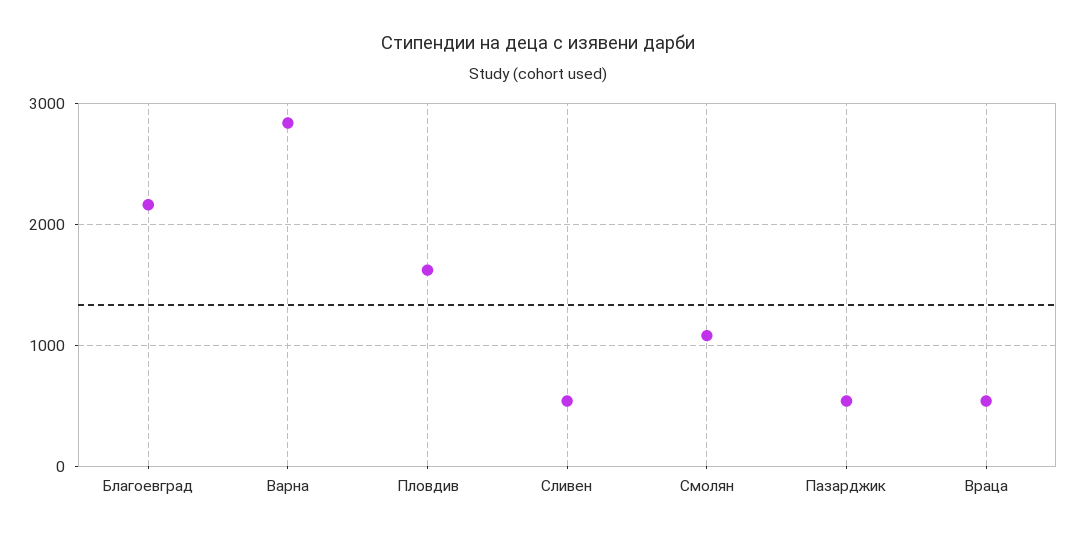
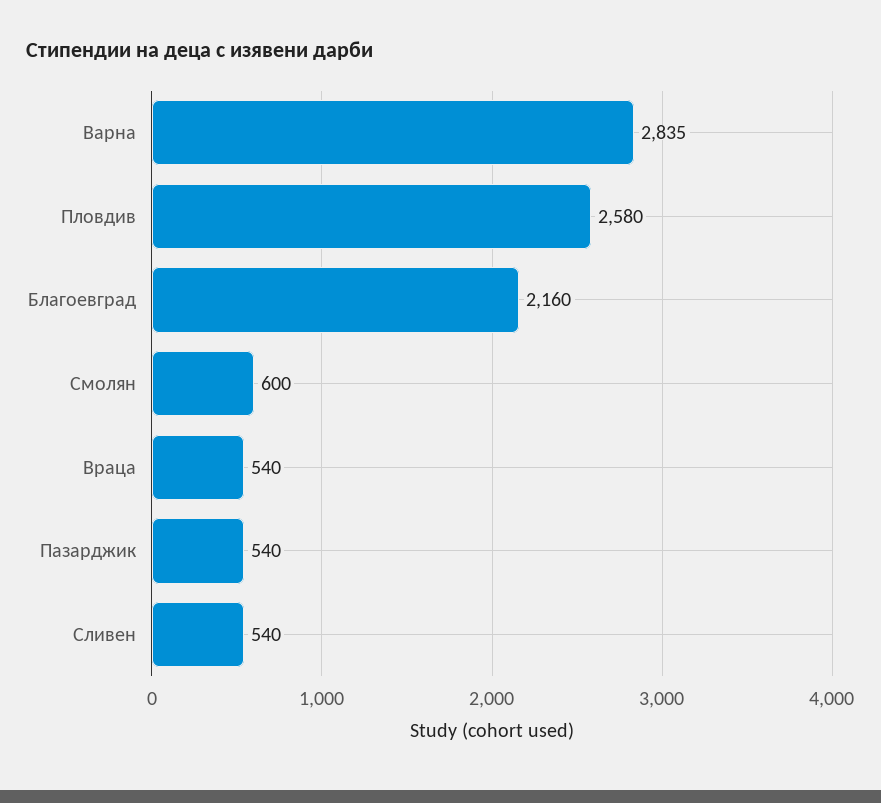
Пловдив: 1600 -> 2580
Смолян: 1100 -> 600

